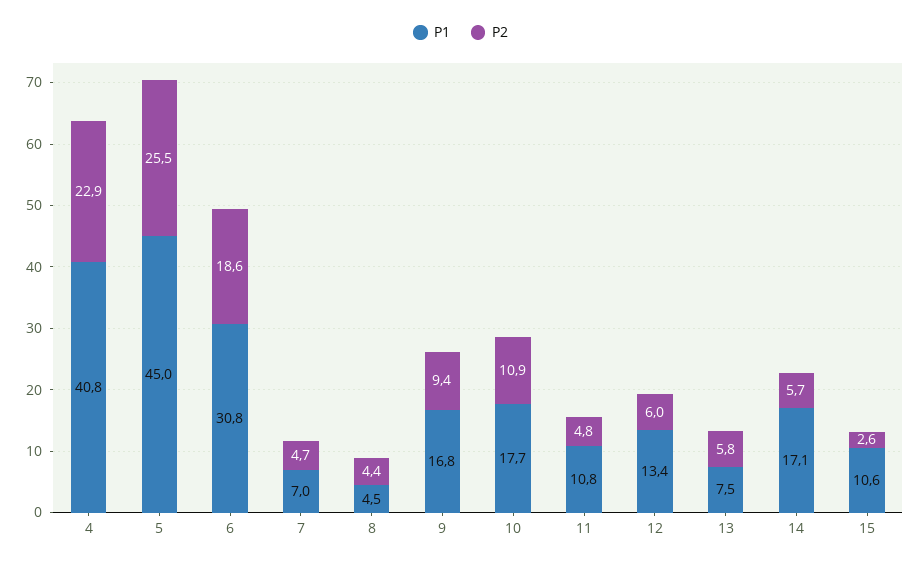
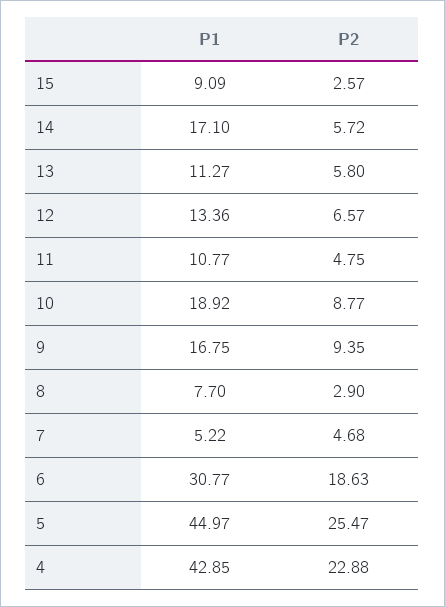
P1, 4: 40.8 -> 42.85
P1, 7: 7 -> 5.22
P1, 8: 4.5 -> 7.7
P2, 8: 4.4 -> 2.9
P1, 10: 17.7 -> 18.92
P2, 10: 10.9 -> 8.77
P2, 12: 6 -> 6.57
P1, 13: 7.5 -> 11.27
P1, 15: 10.6 -> 9.09

